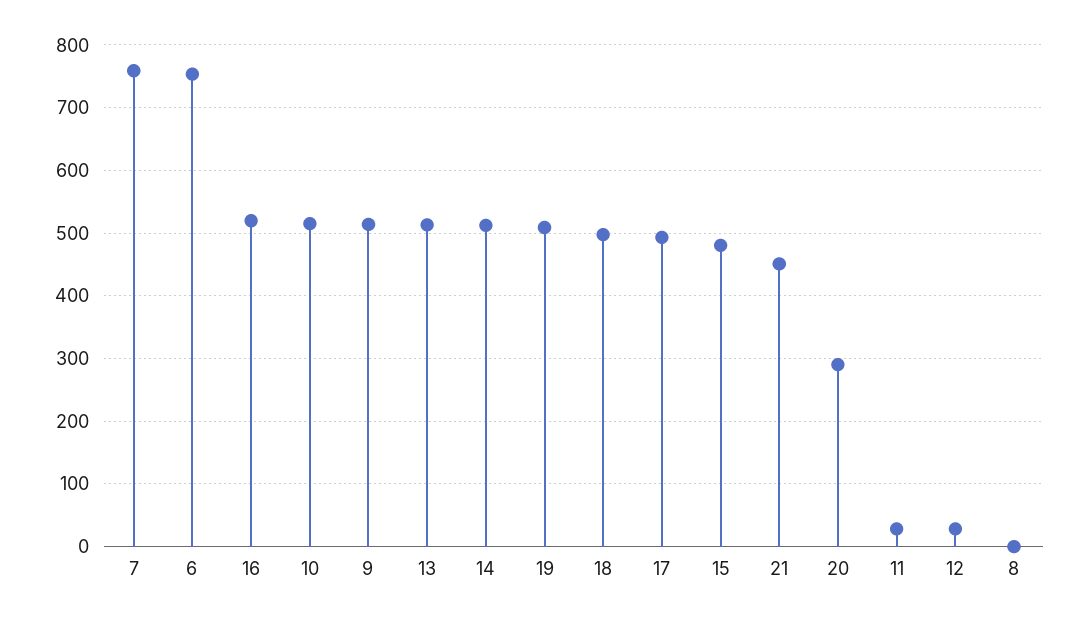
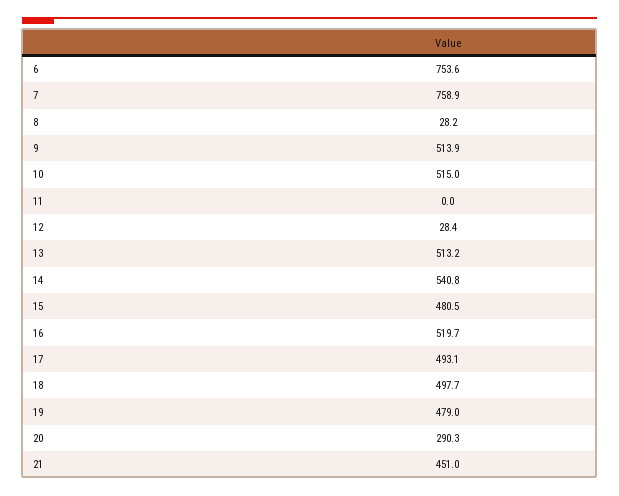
14: 510 -> 540.8
19: 510 -> 479
11: 30 -> 0
8: 0 -> 28.2

